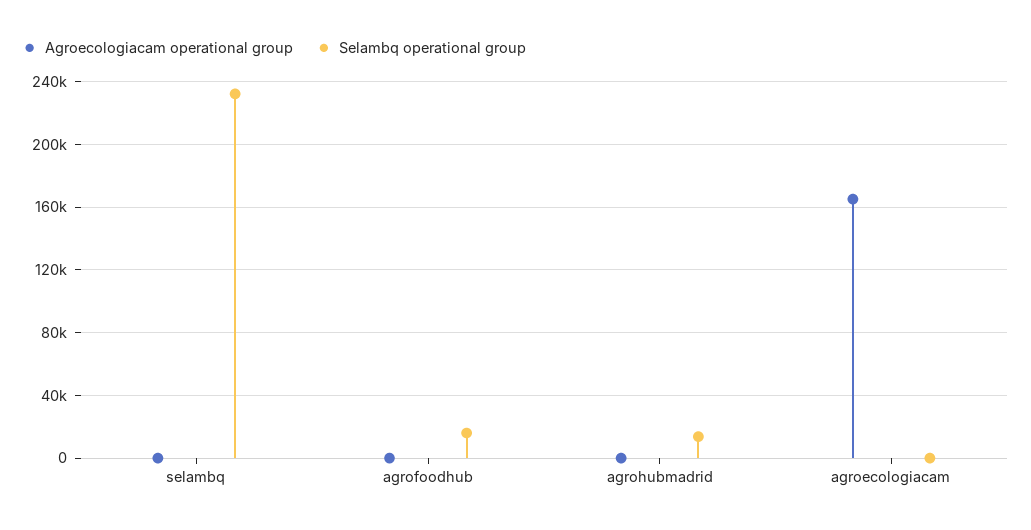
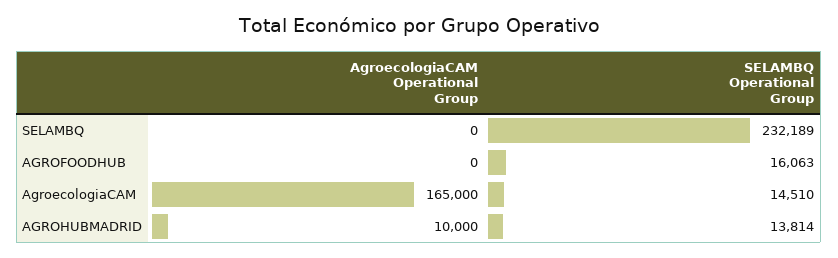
Agroecologiacam operational group, agrohubmadrid: 0 -> 10000
Selambq operational group, agroecologiacam: 0 -> 14510

